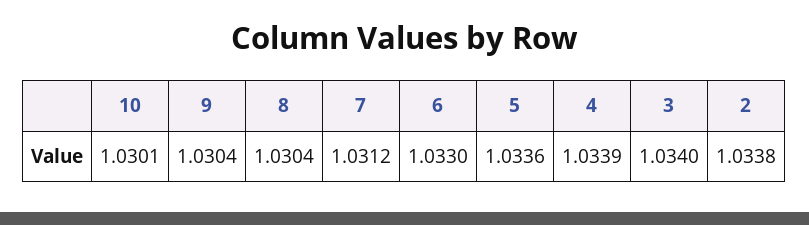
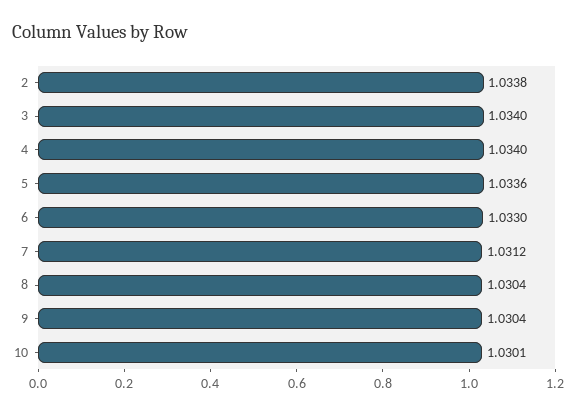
4: 1.0339 -> 1.034

